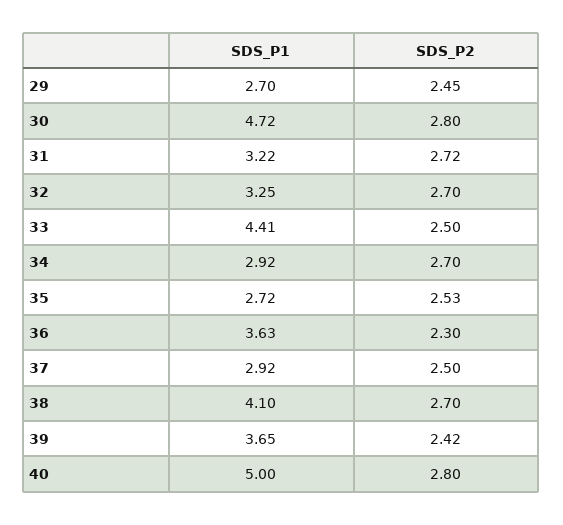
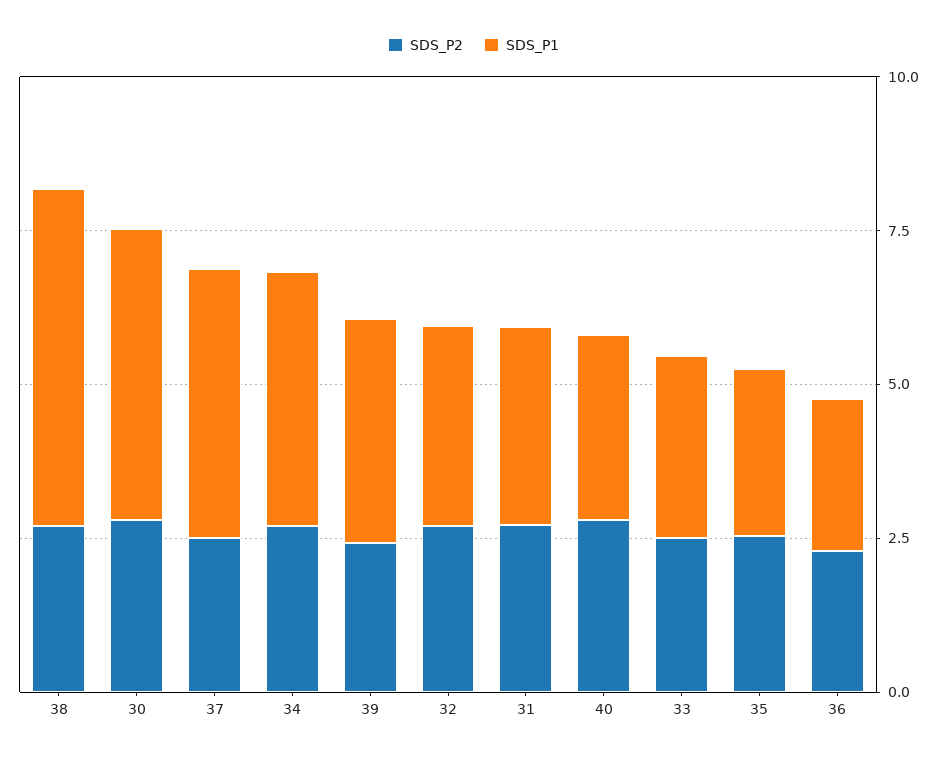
SDS_P1, 29: 2.7 -> none
SDS_P2, 29: 2.45 -> none
SDS_P1, 33: 4.41 -> 3
SDS_P1, 34: 2.92 -> 4
SDS_P1, 36: 3.63 -> 2.5
SDS_P1, 37: 2.92 -> 4.5
SDS_P1, 38: 4.1 -> 5.5
SDS_P1, 40: 5 -> 3

